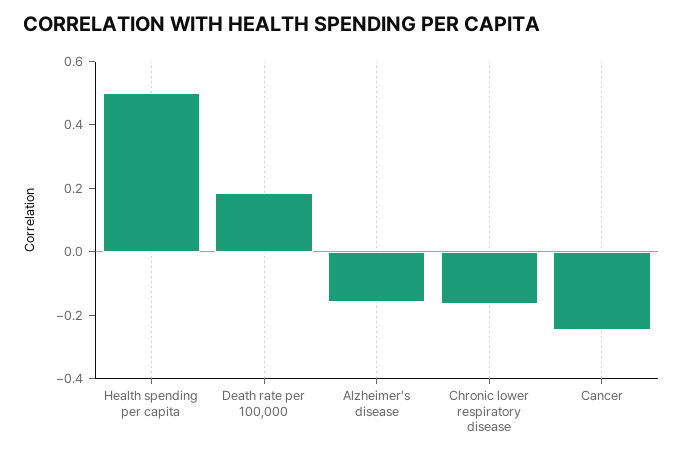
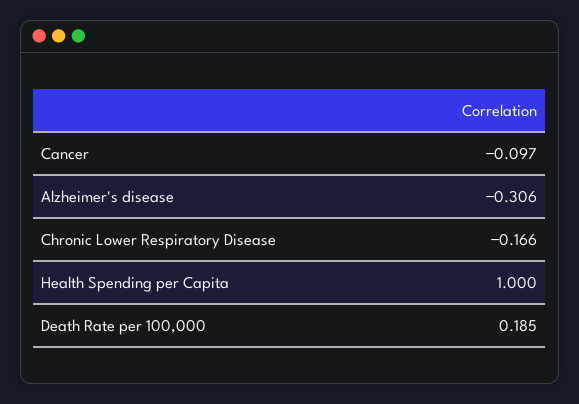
Health spending per capita: 0.5 -> 1
Alzheimer's disease: -0.15 -> -0.306
Cancer: -0.25 -> -0.097

